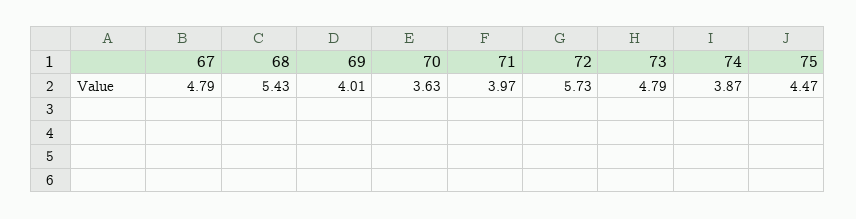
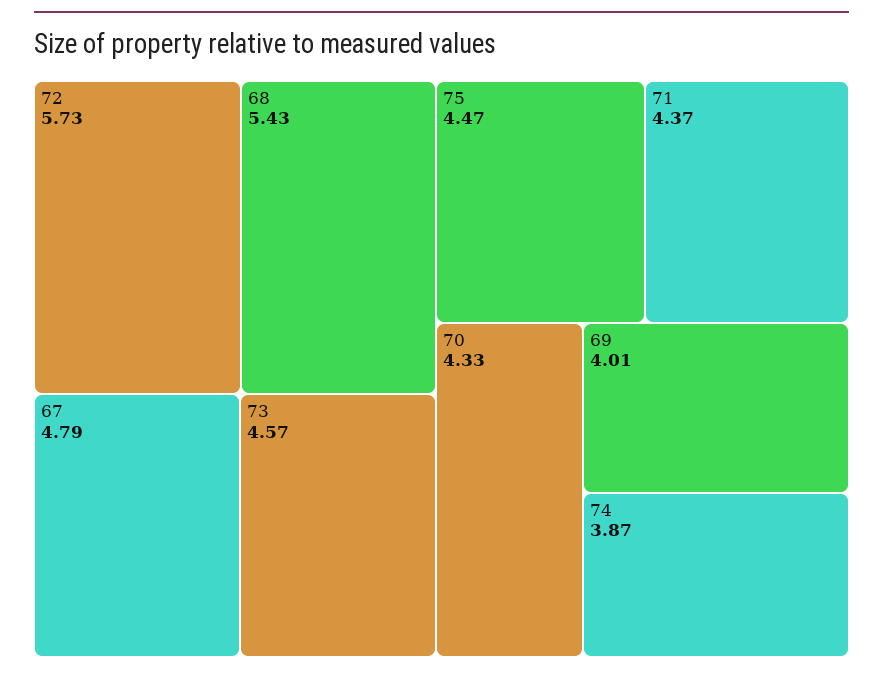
70: 3.63 -> 4.33
71: 3.97 -> 4.37
73: 4.79 -> 4.57

